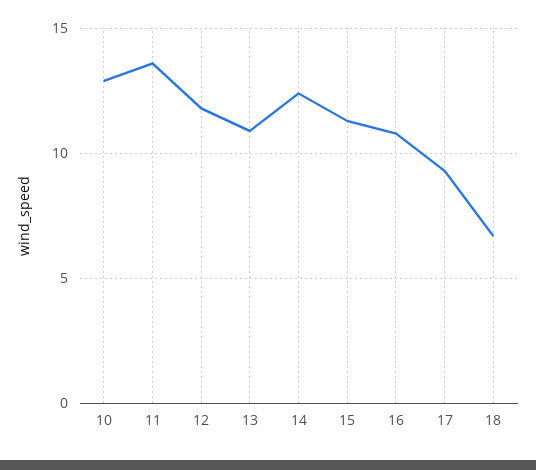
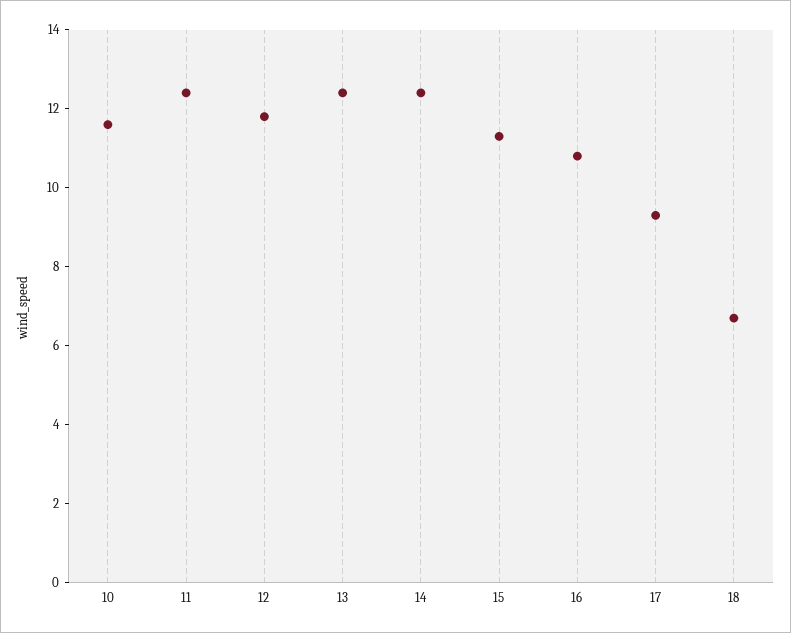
10: 13 -> 11.5
11: 13.5 -> 12.5
13: 11 -> 12.5

